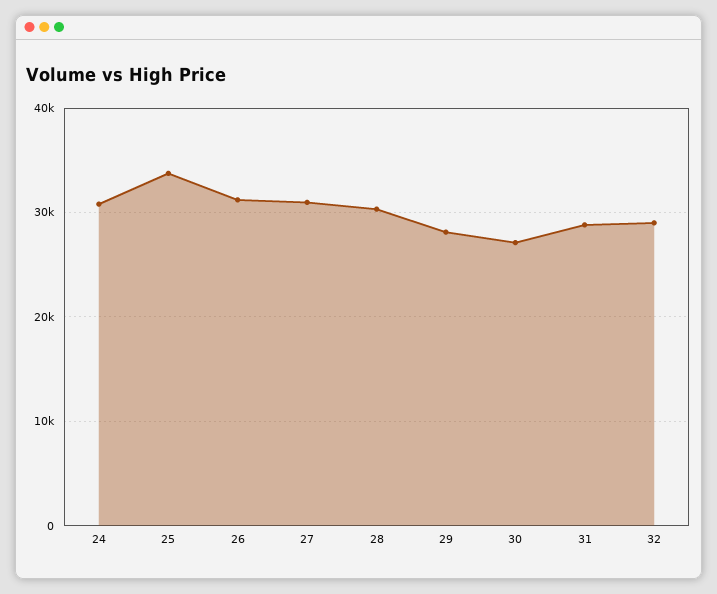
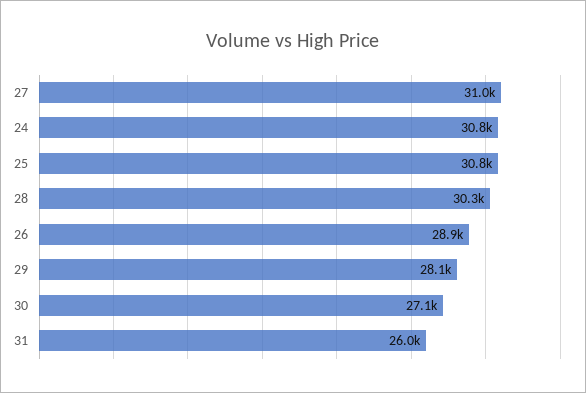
25: 34000 -> 30800
26: 31000 -> 28900
31: 29000 -> 26000
32: 29000 -> none

